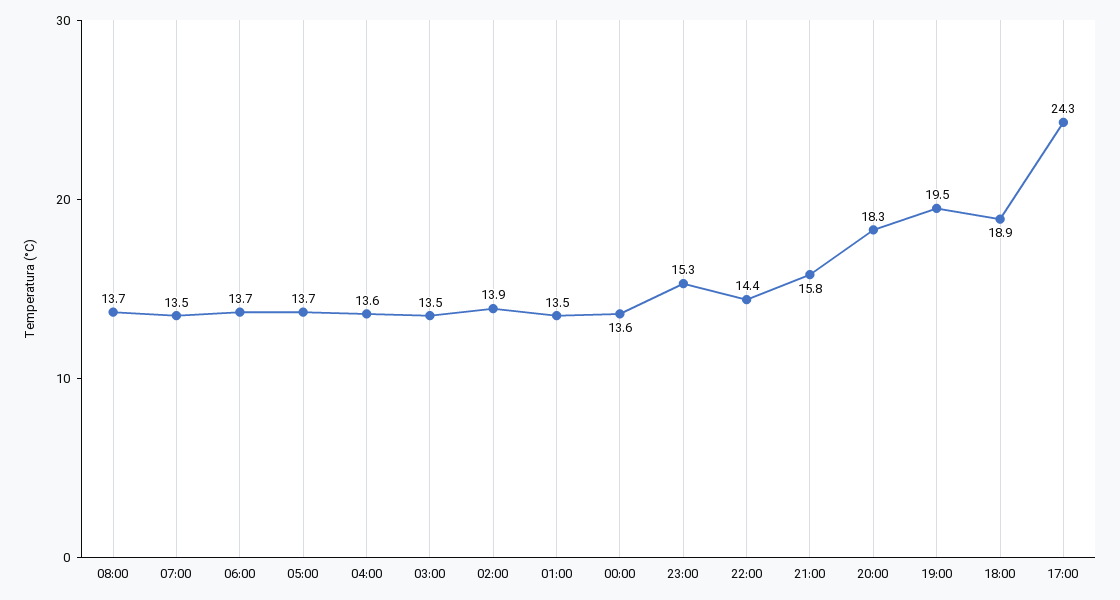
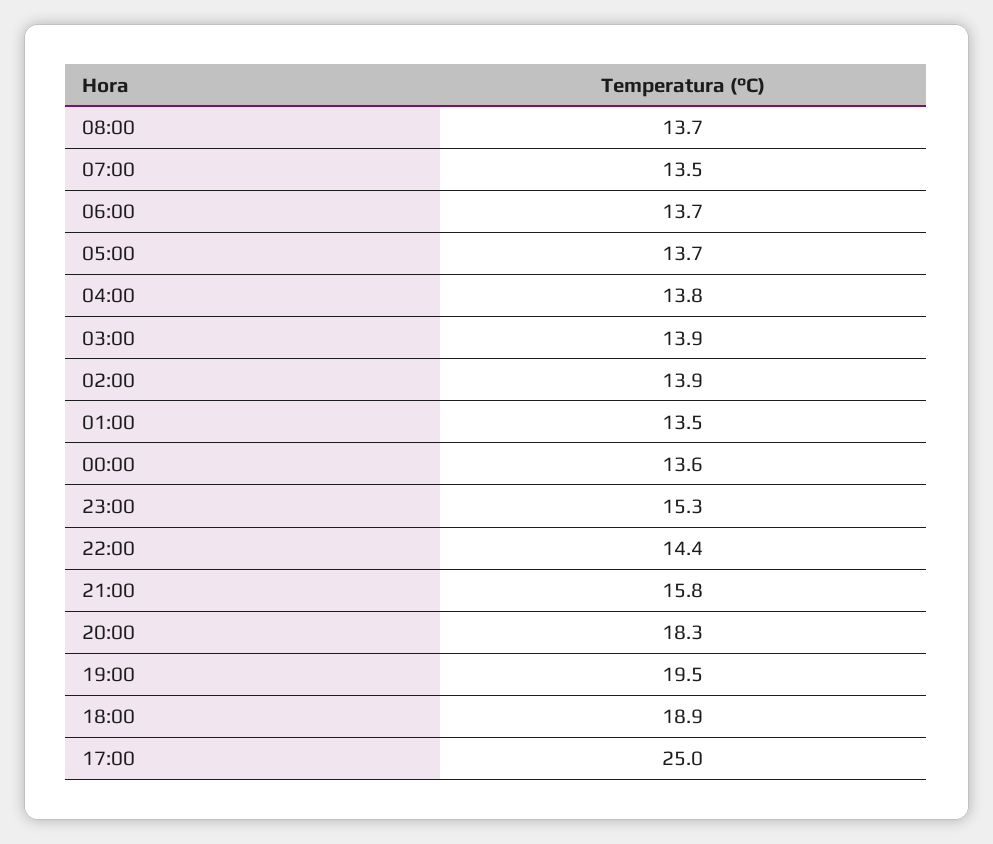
04:00: 13.6 -> 13.8
03:00: 13.5 -> 13.9
17:00: 24.3 -> 25

